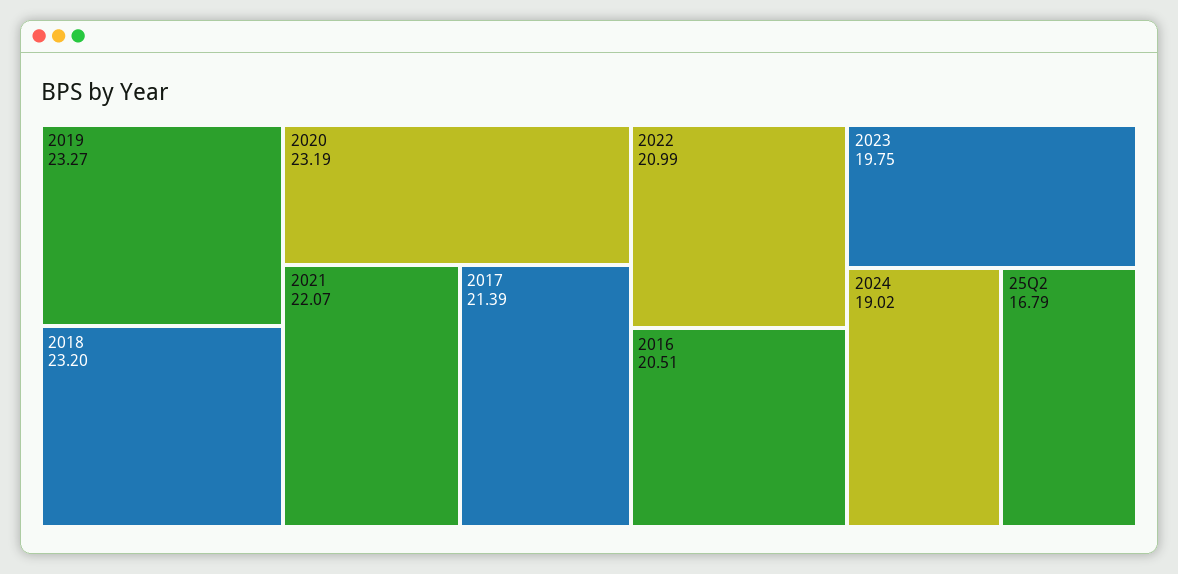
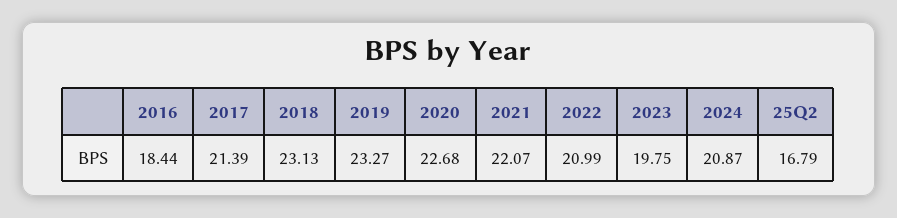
2018: 23.2 -> 23.13
2020: 23.19 -> 22.68
2016: 20.51 -> 18.44
2024: 19.02 -> 20.87

